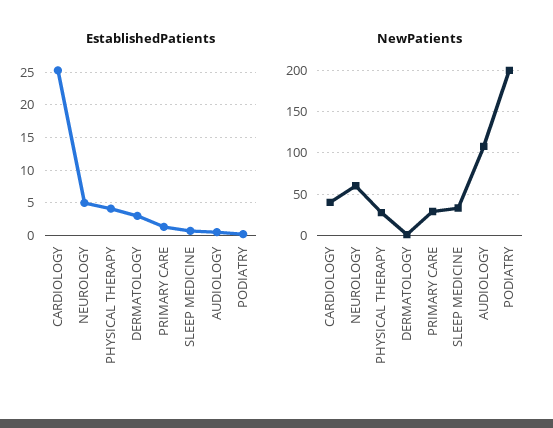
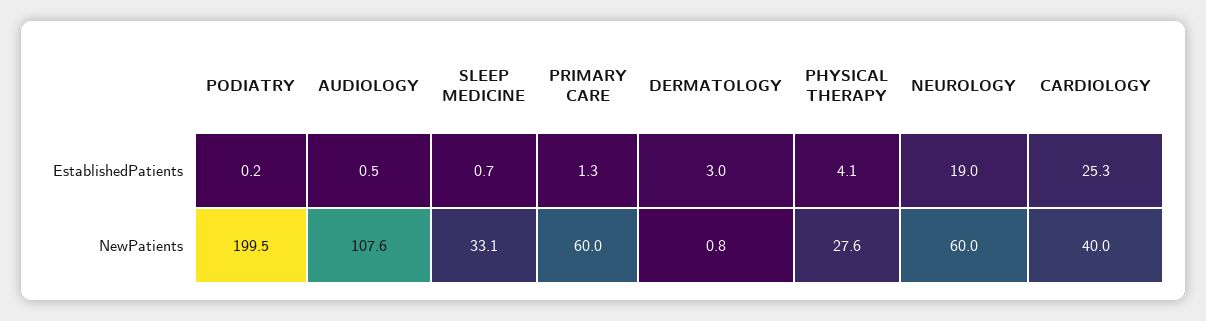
EstablishedPatients, NEUROLOGY: 5 -> 19
NewPatients, PRIMARY CARE: 30 -> 60

